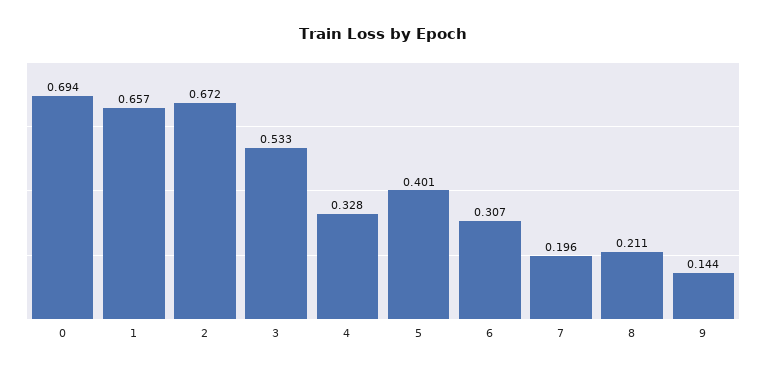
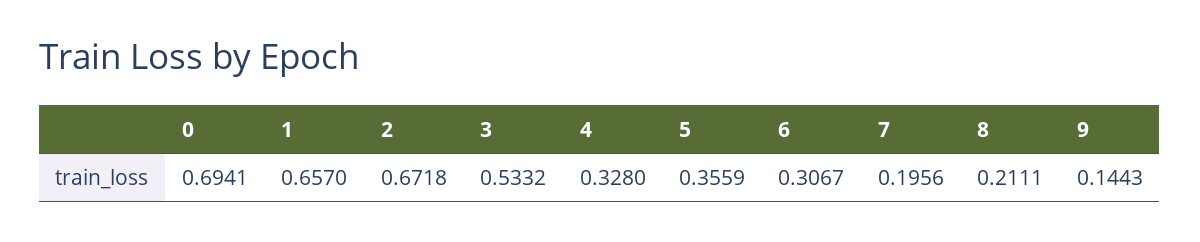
5: 0.401 -> 0.3559

